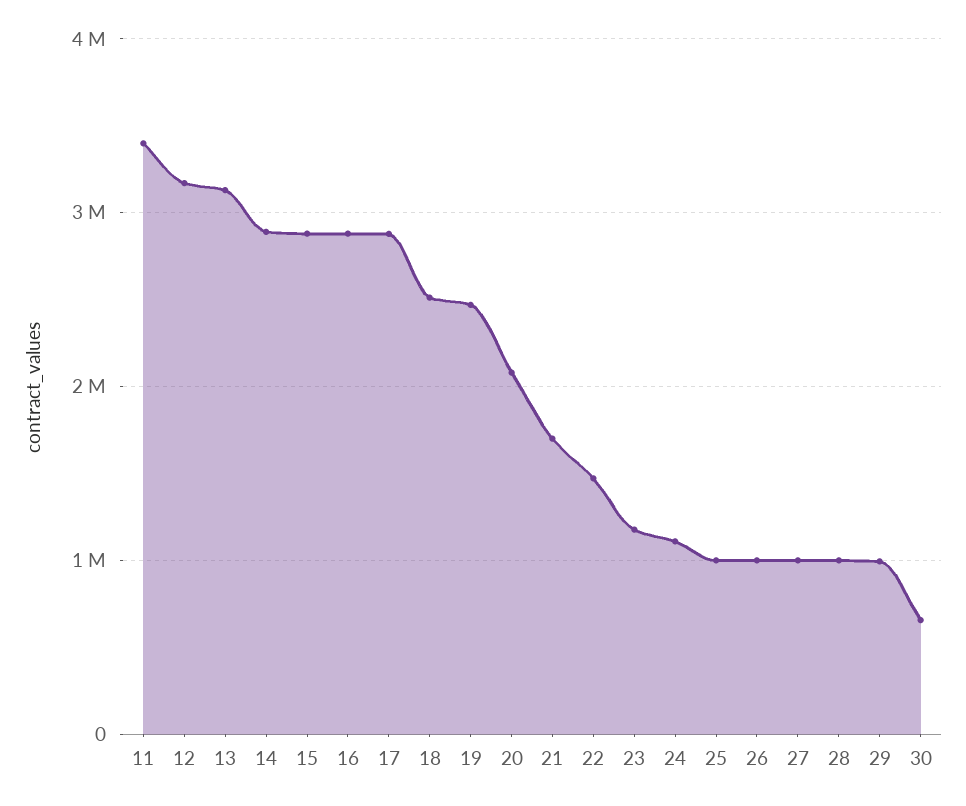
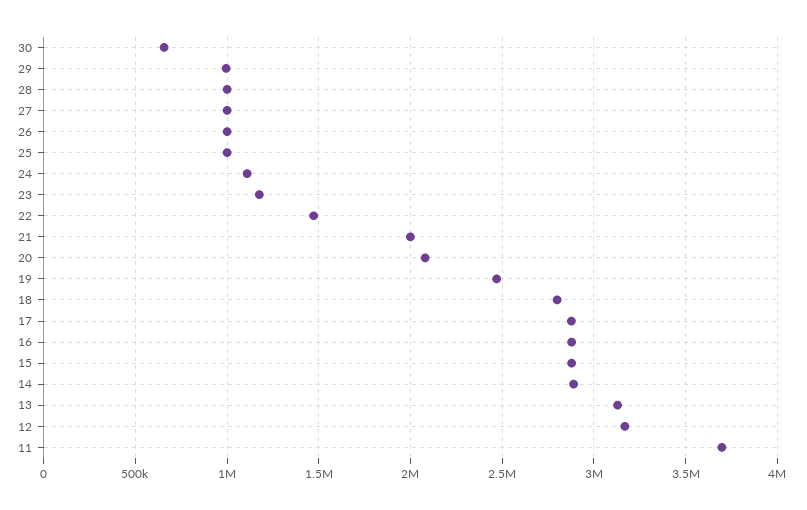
11: 3400000 -> 3700000
18: 2500000 -> 2800000
21: 1700000 -> 2000000

